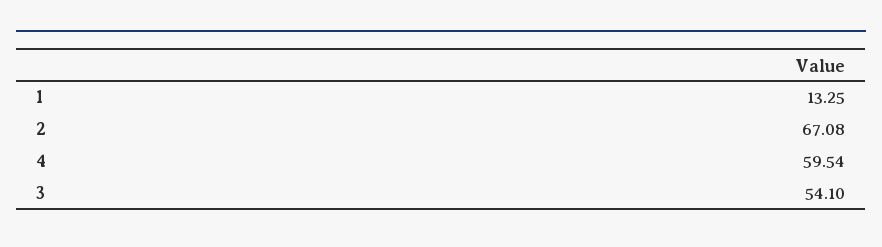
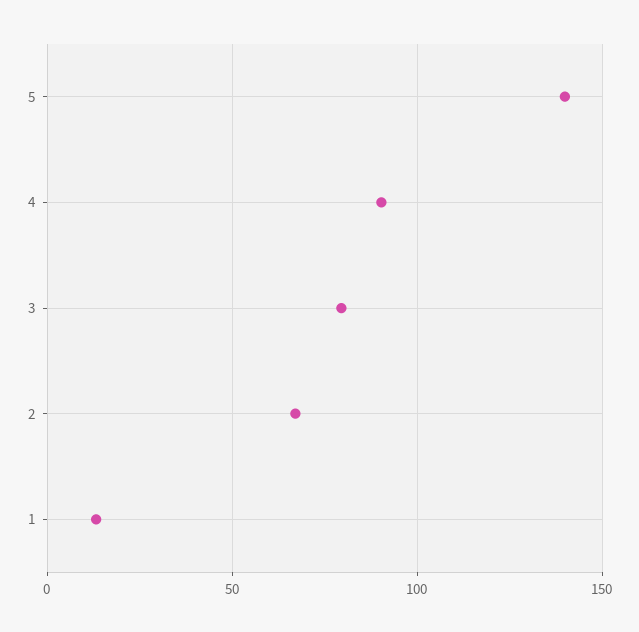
4: 59.54 -> 90
3: 54.1 -> 80
5: none -> 140

